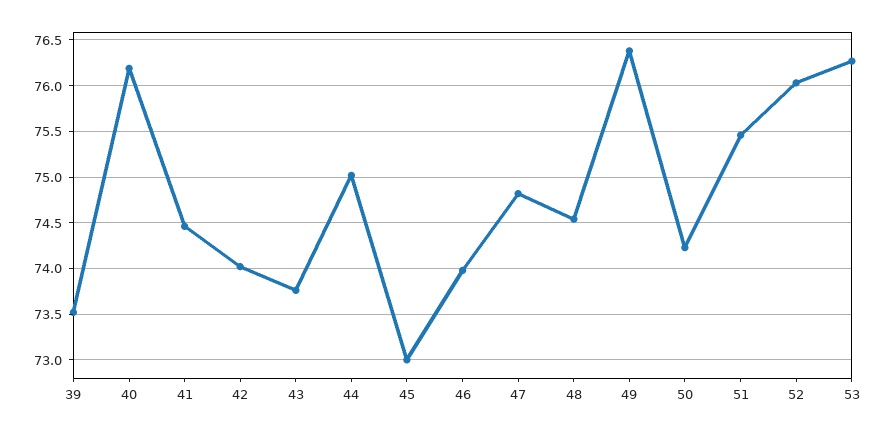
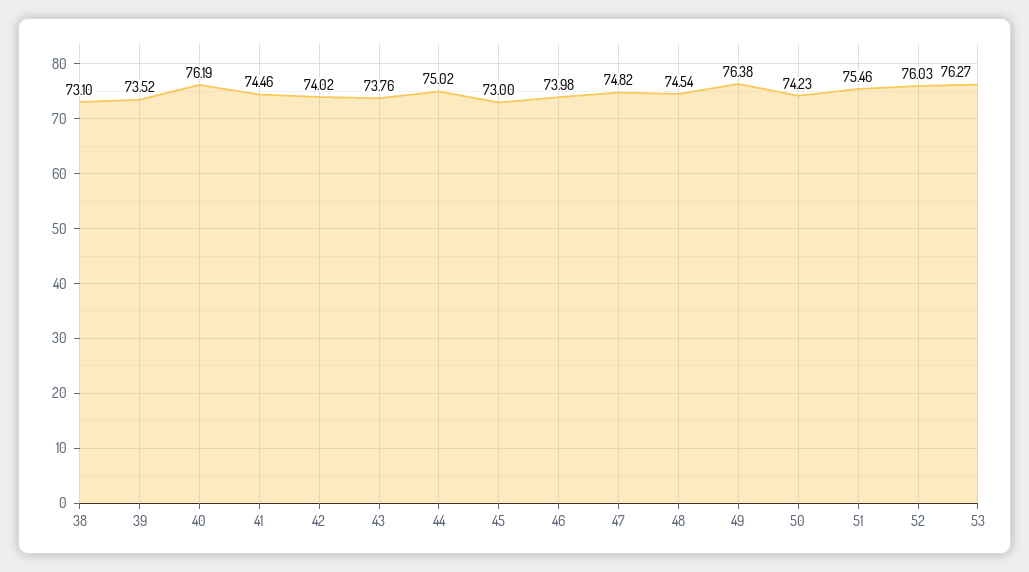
38: none -> 73.1

